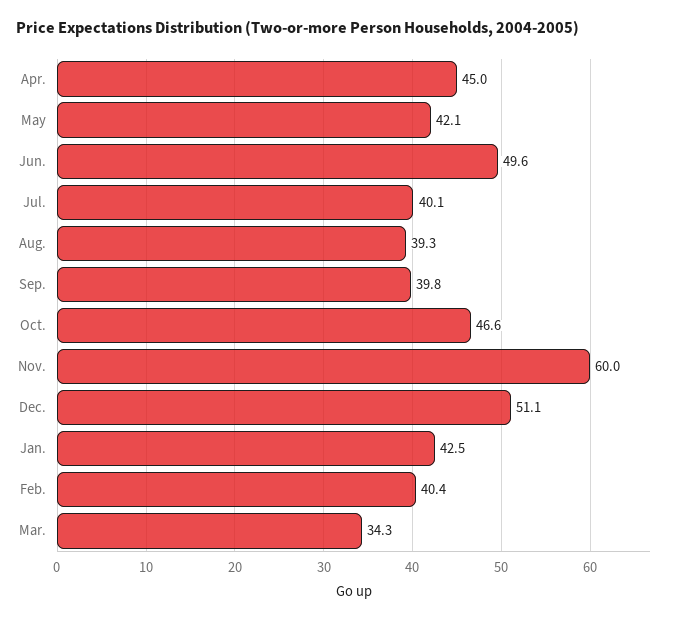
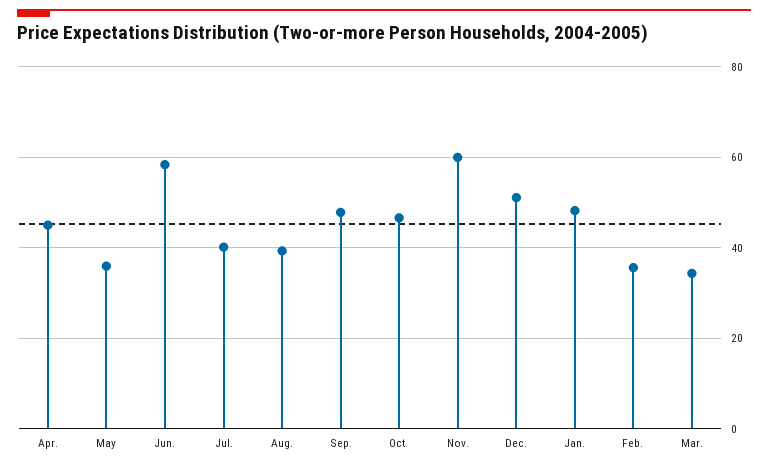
May: 42.1 -> 36
Jun.: 49.6 -> 58
Sep.: 39.8 -> 48
Jan.: 42.5 -> 48
Feb.: 40.4 -> 36

